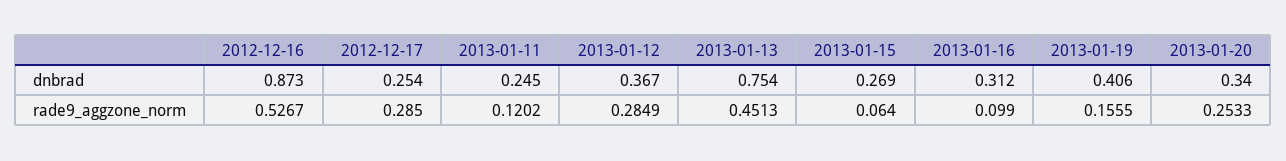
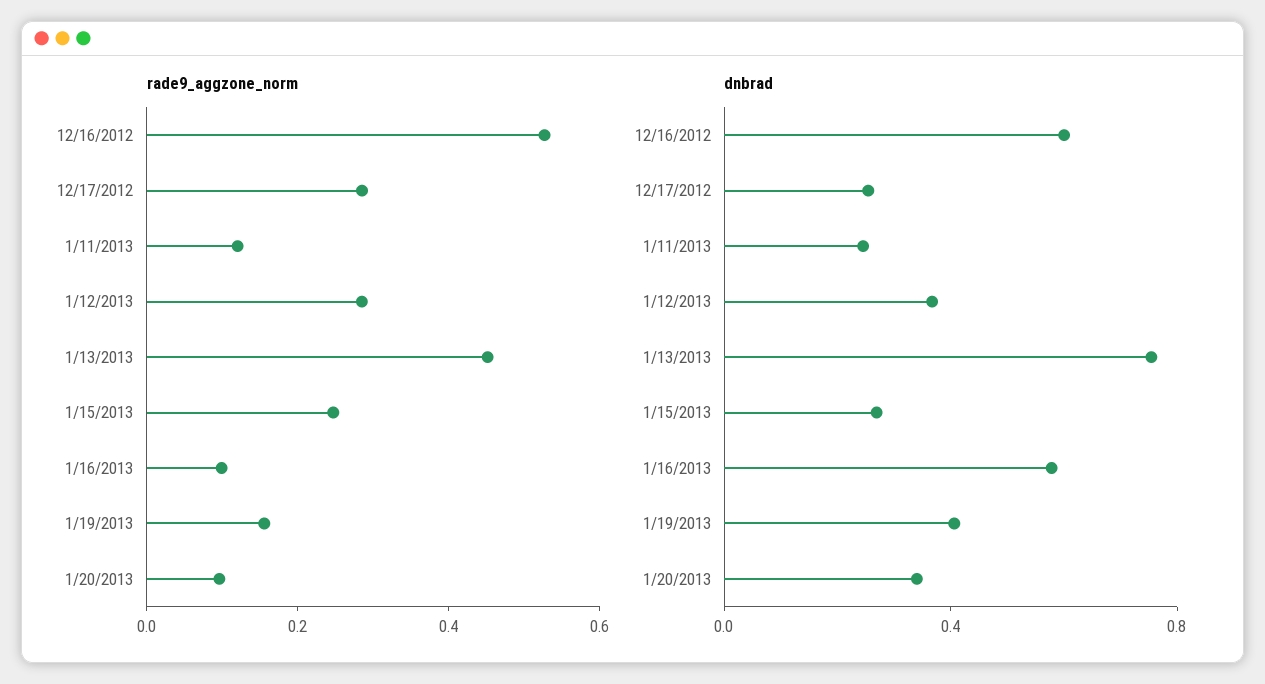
dnbrad, 2012-12-16: 0.873 -> 0.6
dnbrad, 2013-01-16: 0.312 -> 0.6
rade9_aggzone_norm, 2013-01-15: 0.064 -> 0.25
rade9_aggzone_norm, 2013-01-20: 0.2533 -> 0.1

